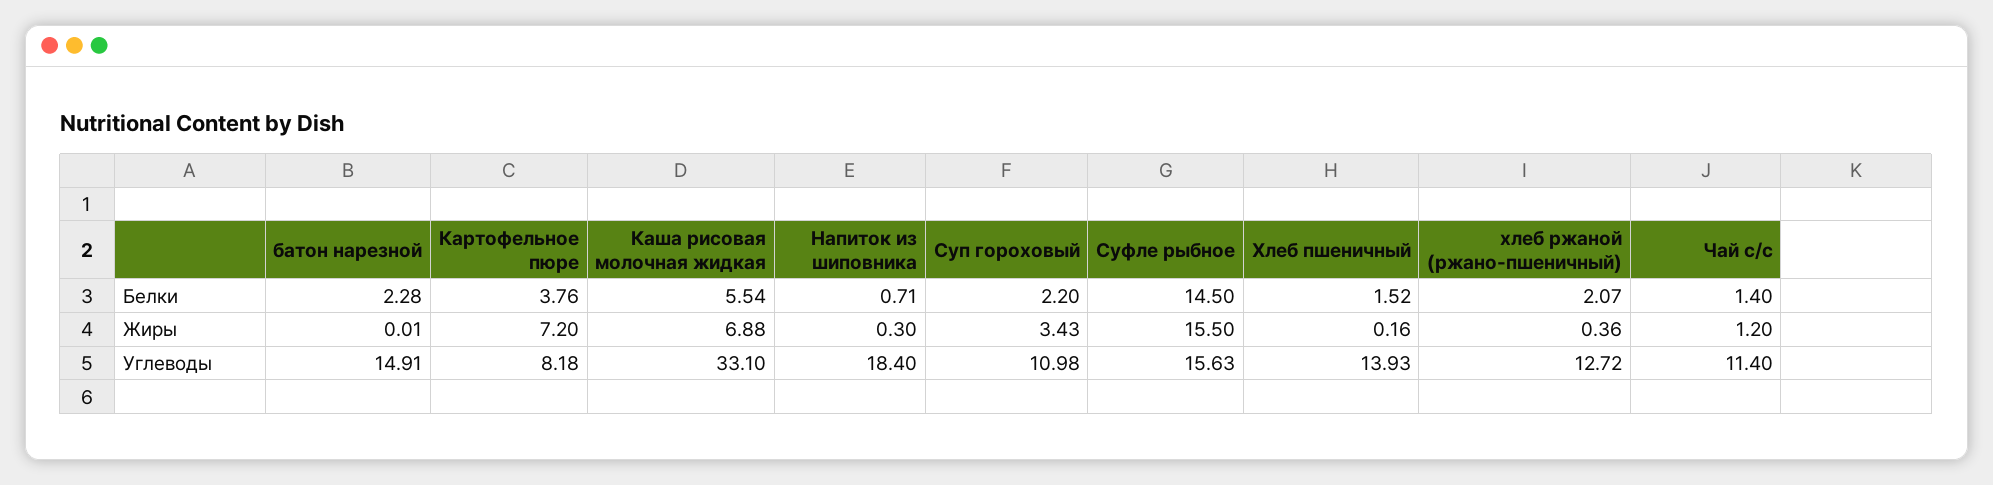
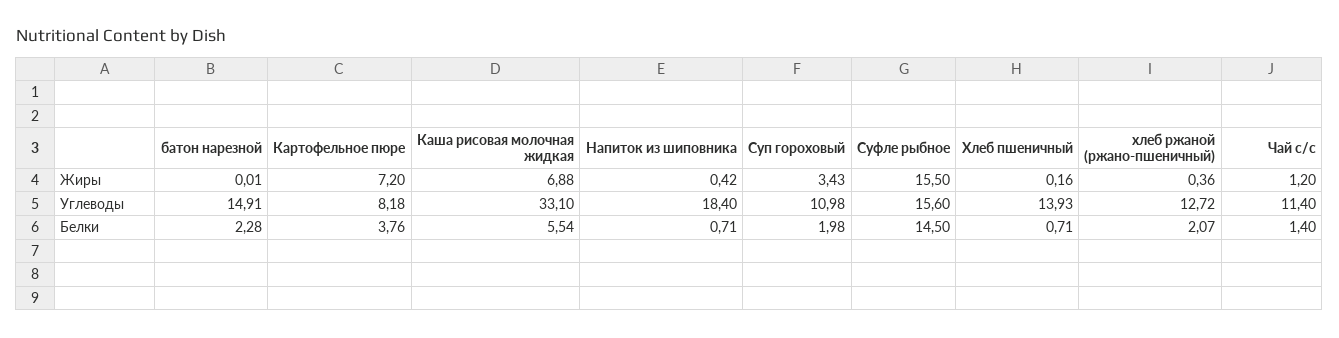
Суп гороховый, Белки: 2.2 -> 1.98
Хлеб пшеничный, Белки: 1.52 -> 0.71
Напиток из шиповника, Жиры: 0.3 -> 0.42
Суфле рыбное, Углеводы: 15.63 -> 15.6

